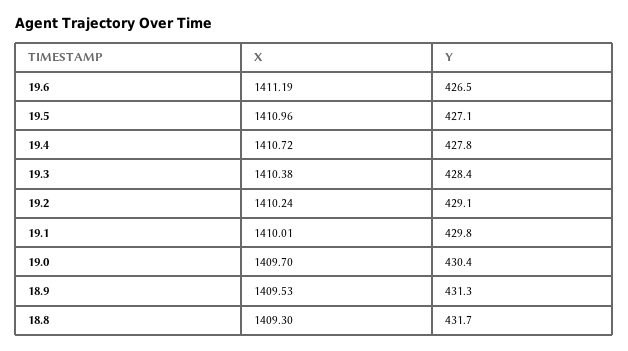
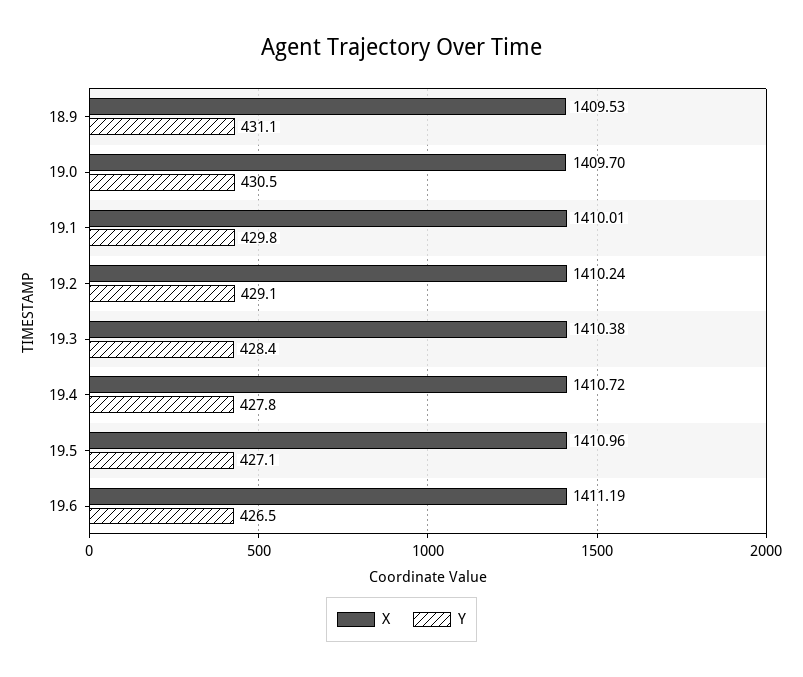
Y, 19.0: 430.4 -> 430.5
Y, 18.9: 431.3 -> 431.1
X, 18.8: 1409.3 -> none
Y, 18.8: 431.7 -> none

